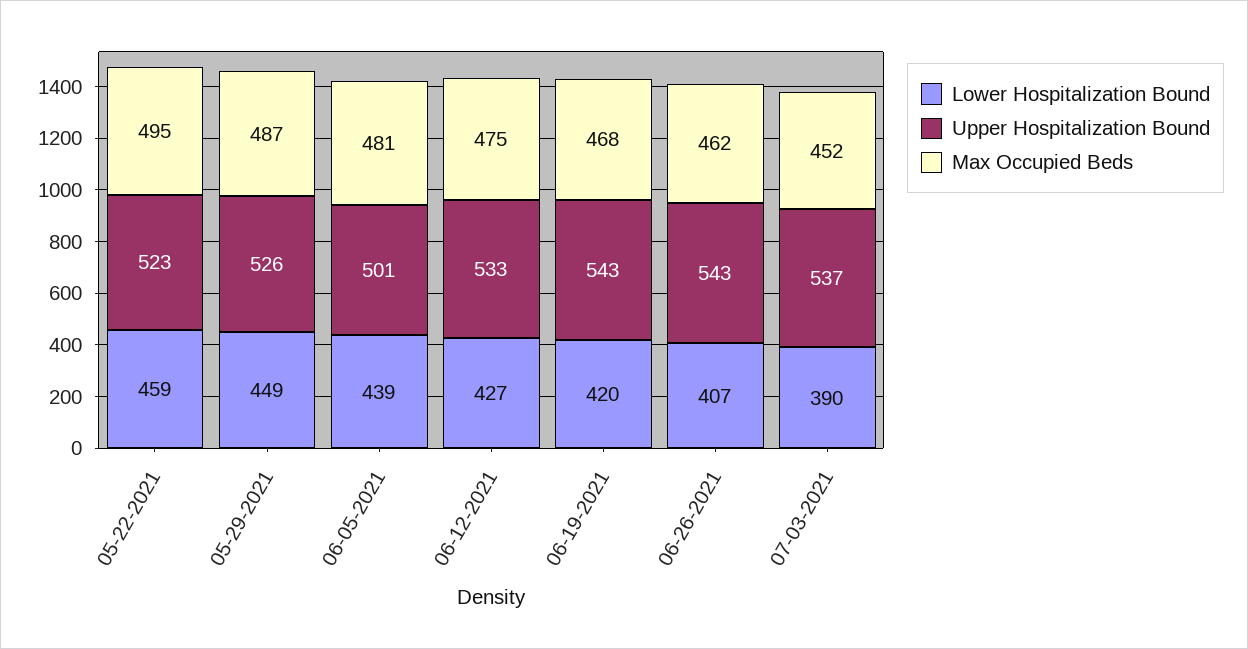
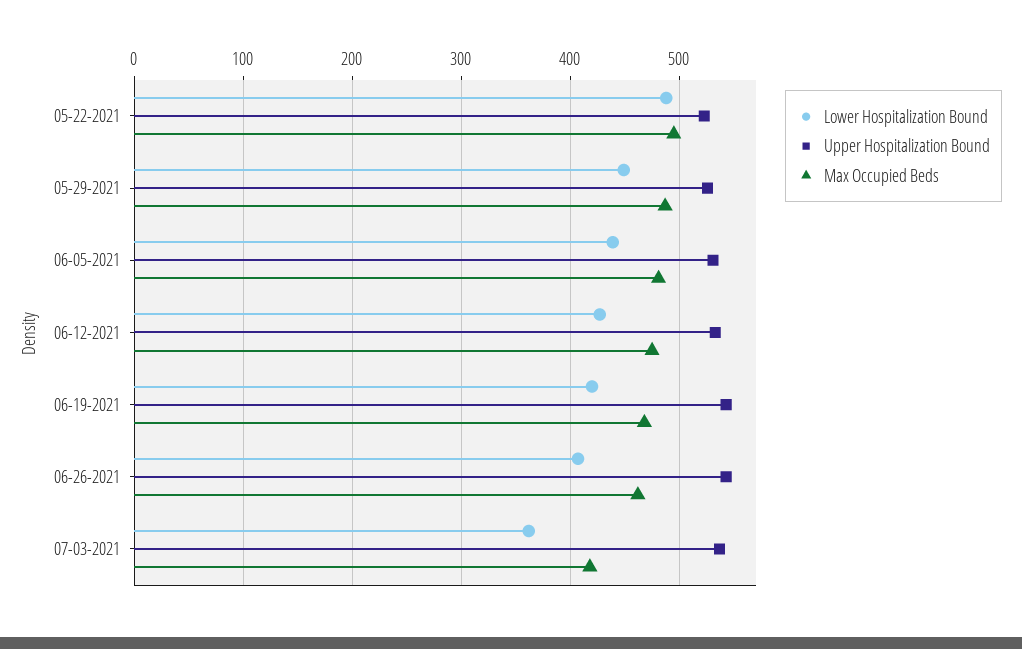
Lower Hospitalization Bound, 05-22-2021: 459 -> 490
Upper Hospitalization Bound, 06-05-2021: 501 -> 530
Lower Hospitalization Bound, 07-03-2021: 390 -> 360
Max Occupied Beds, 07-03-2021: 452 -> 420

